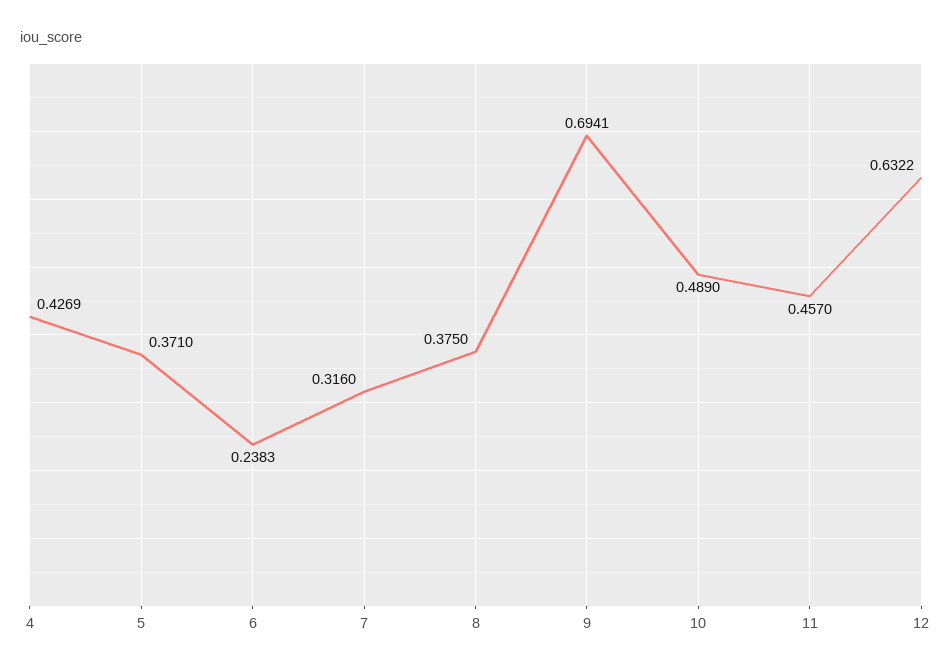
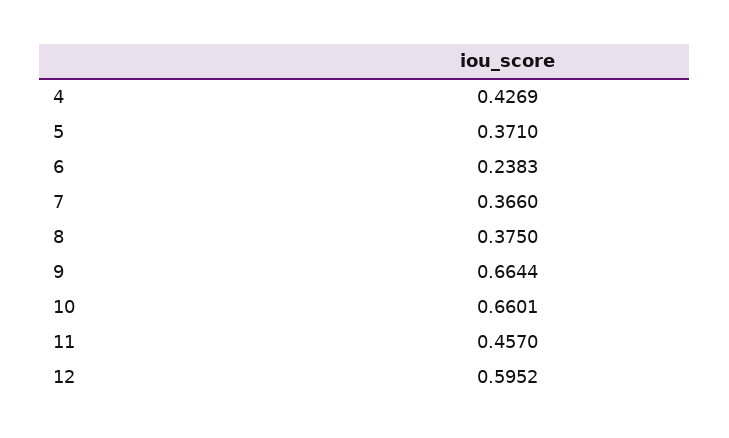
7: 0.316 -> 0.366
9: 0.6941 -> 0.6644
10: 0.489 -> 0.6601
12: 0.6322 -> 0.5952

